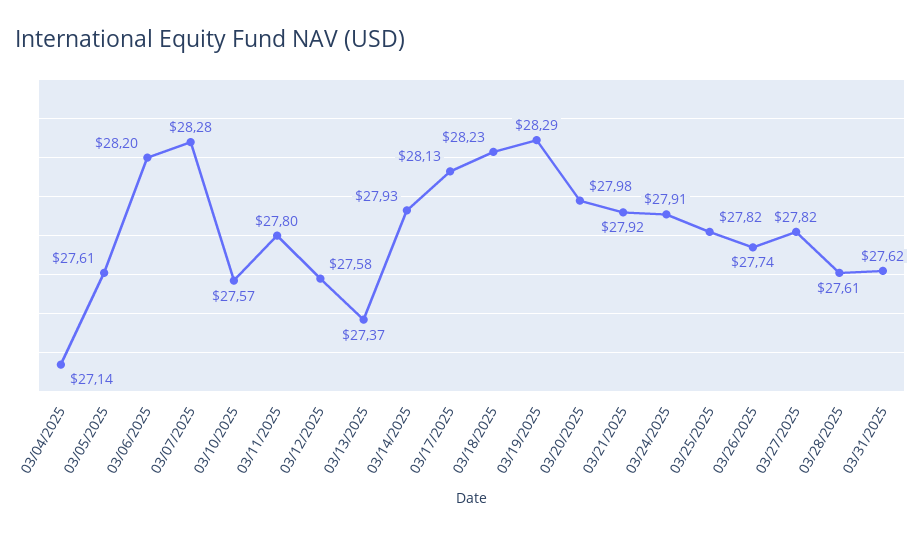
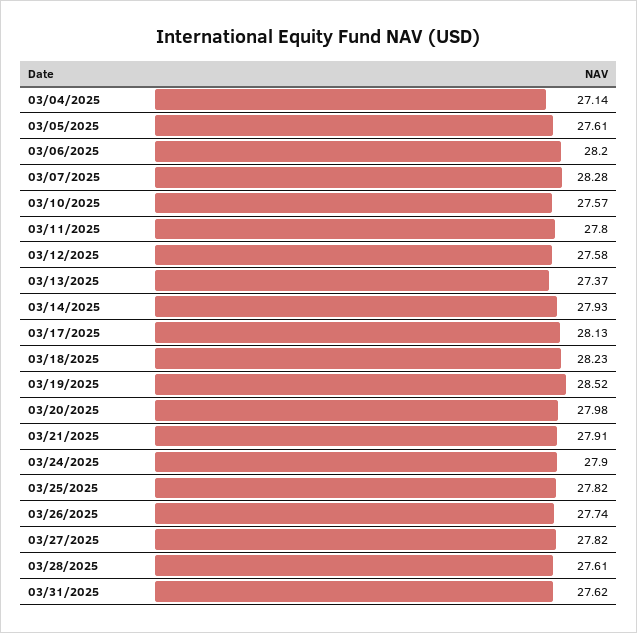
03/19/2025: 28.29 -> 28.52
03/21/2025: 27.92 -> 27.91
03/24/2025: 27.91 -> 27.9

